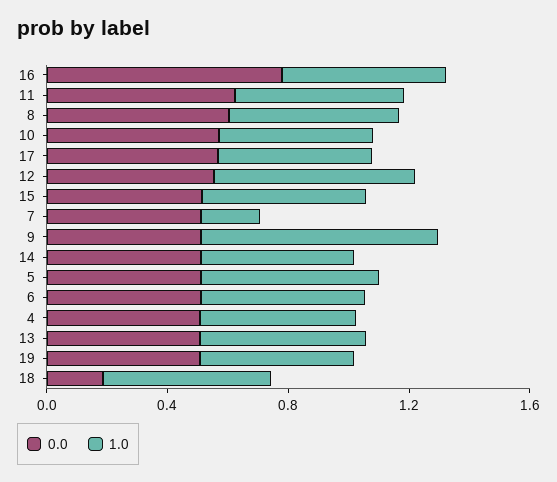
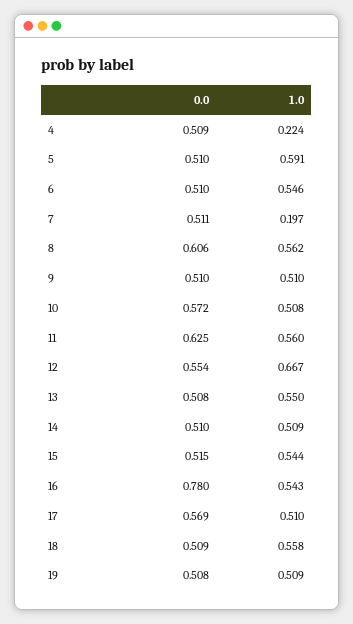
1.0, 9: 0.8 -> 0.51
1.0, 4: 0.5 -> 0.224
0.0, 18: 0.2 -> 0.509

